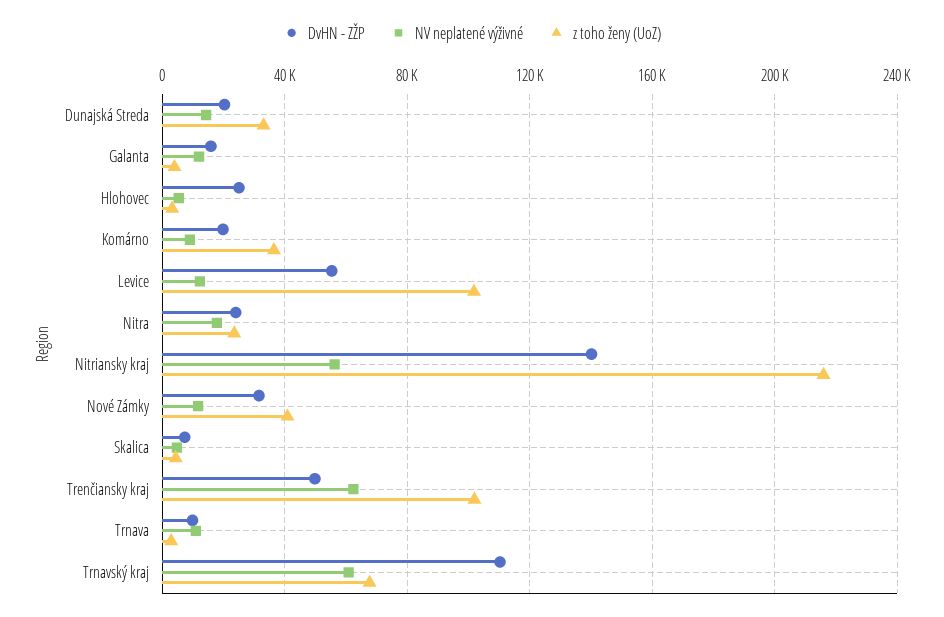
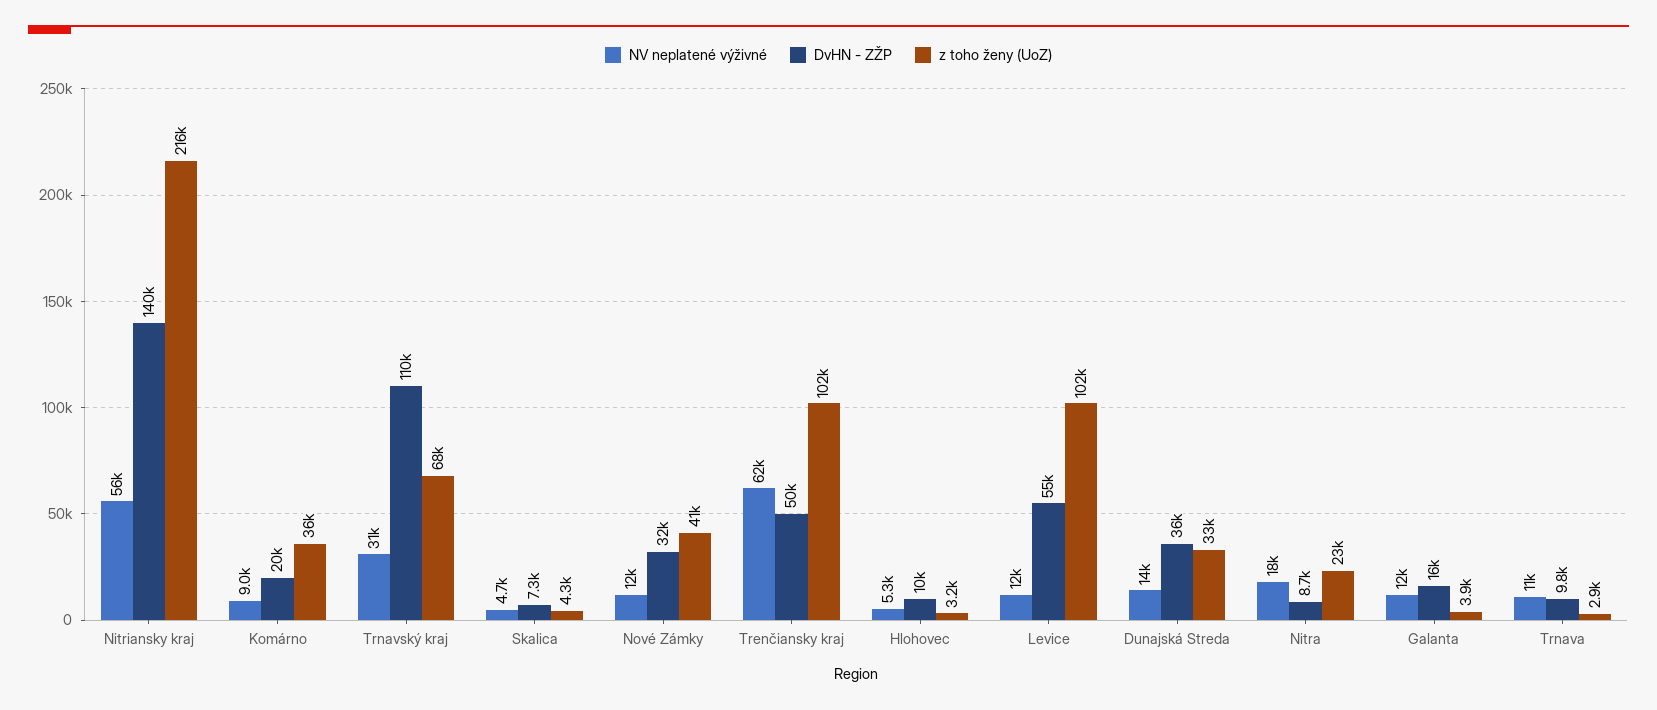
DvHN - ZŽP, Dunajská Streda: 20000 -> 36000
DvHN - ZŽP, Hlohovec: 25000 -> 10000
DvHN - ZŽP, Nitra: 25000 -> 8700
NV neplatené výživné, Trnavský kraj: 60000 -> 31000

